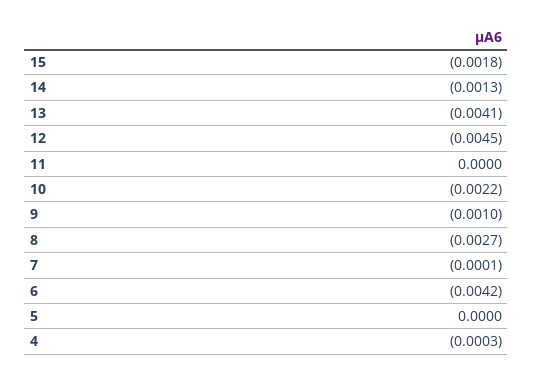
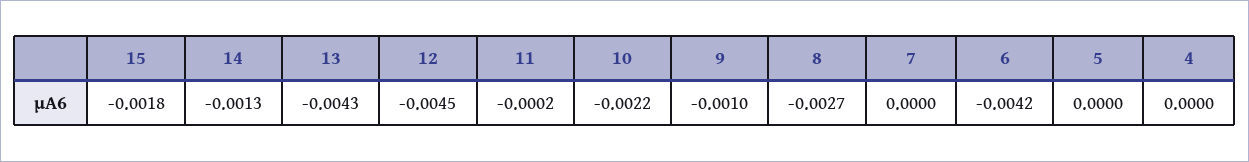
13: -0.0041 -> -0.0043
11: 0 -> -0.0002
7: -0.0001 -> 0
4: -0.0003 -> 0

